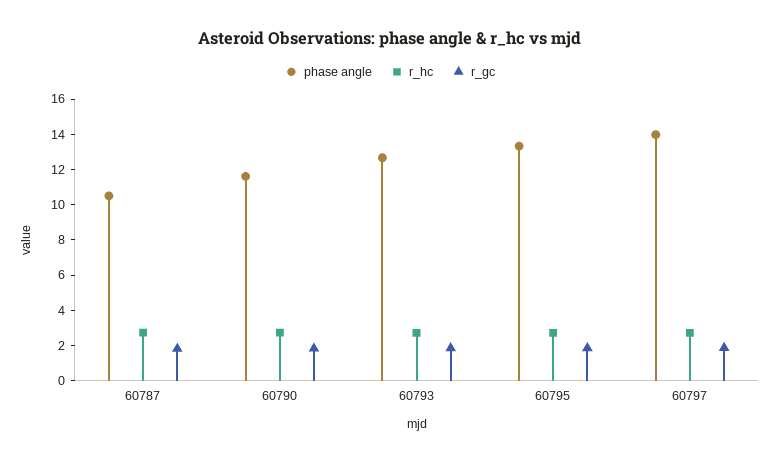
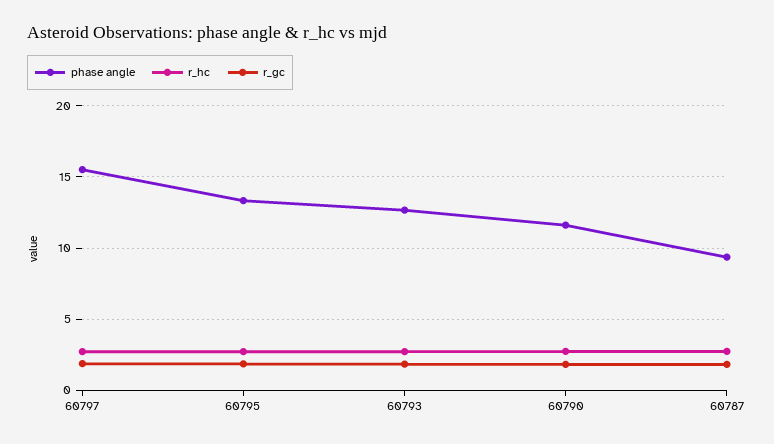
phase angle, 60787: 10.5 -> 9.5
phase angle, 60797: 14 -> 15.5

